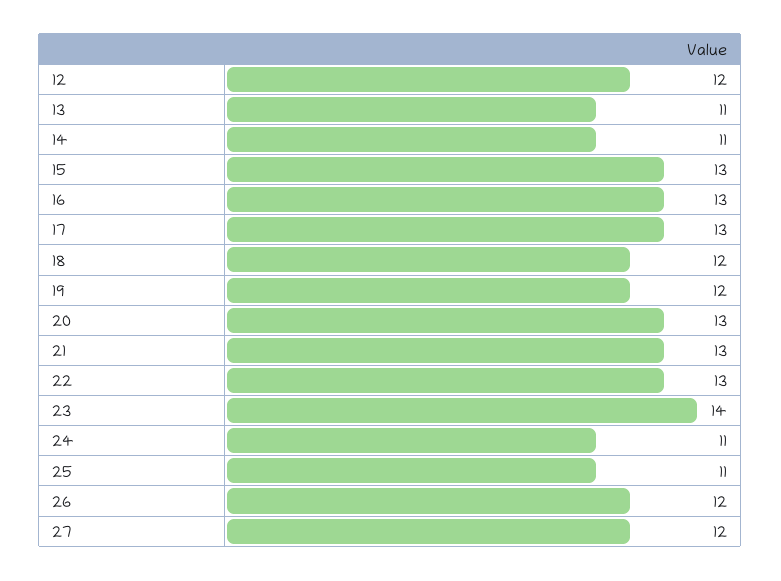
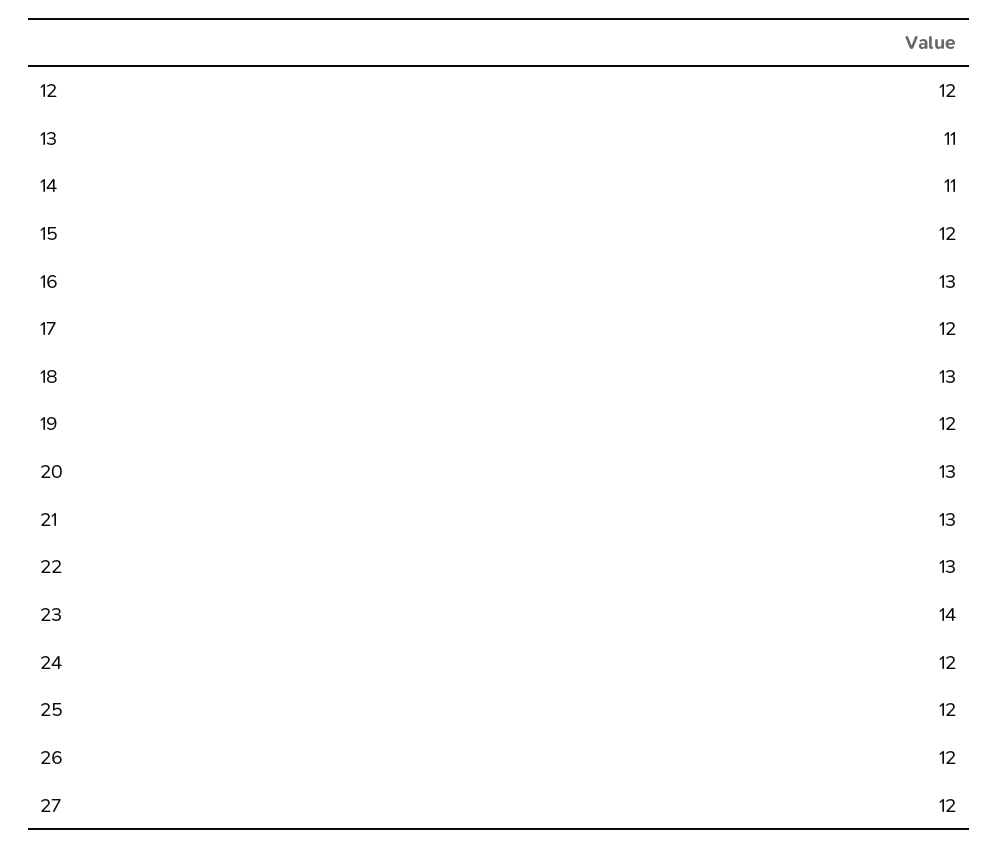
15: 13 -> 12
17: 13 -> 12
18: 12 -> 13
24: 11 -> 12
25: 11 -> 12

